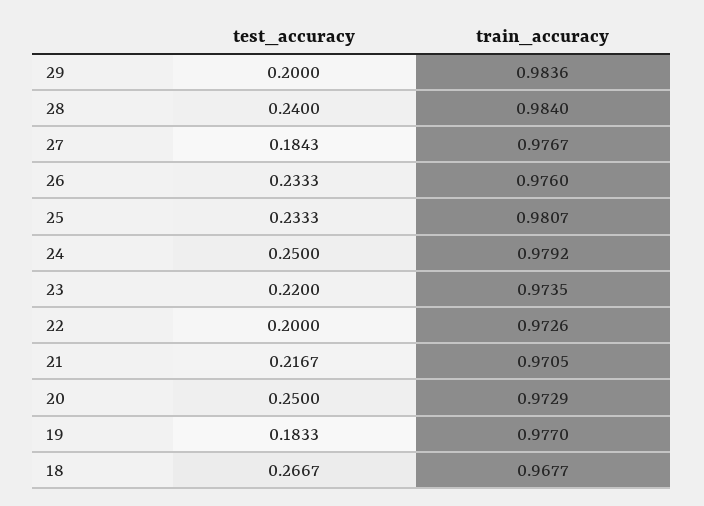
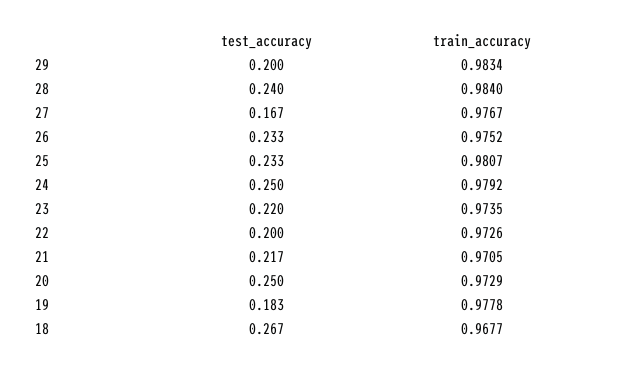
train_accuracy, 29: 0.9836 -> 0.9834
test_accuracy, 27: 0.1843 -> 0.167
train_accuracy, 26: 0.976 -> 0.9752
train_accuracy, 19: 0.977 -> 0.9778

